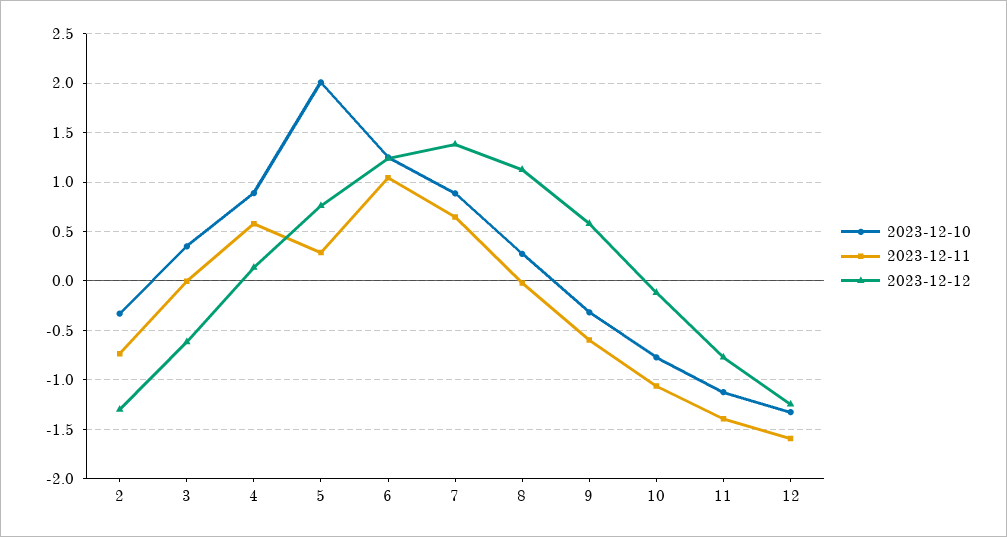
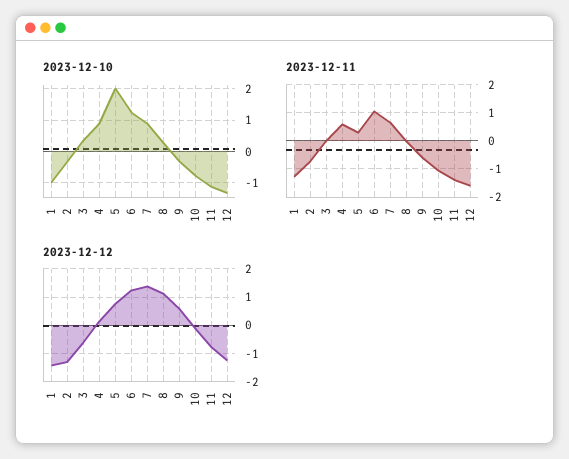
2023-12-10, 1: none -> -1
2023-12-11, 1: none -> -1.25
2023-12-12, 1: none -> -1.5

